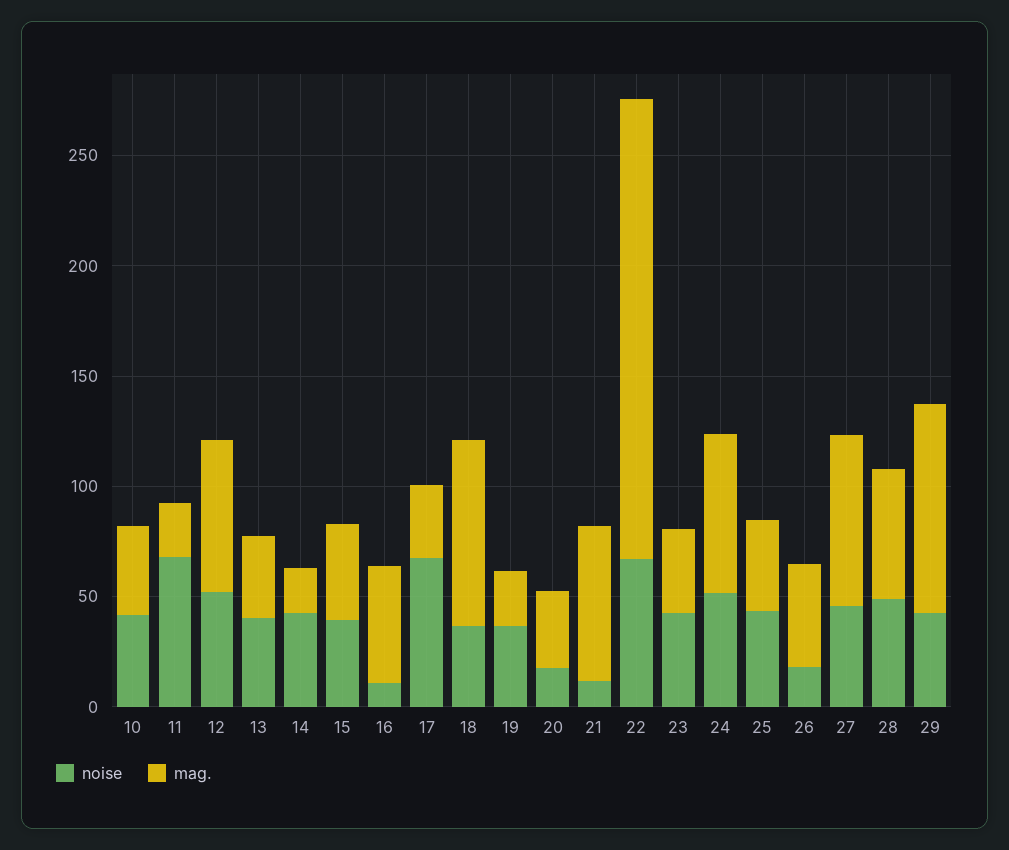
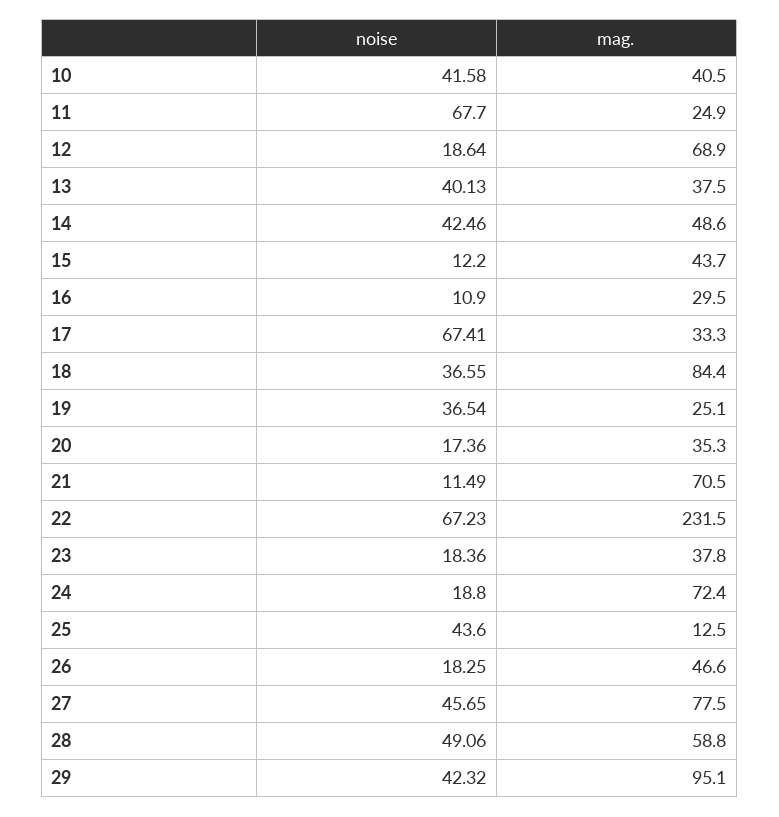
noise, 12: 50 -> 18.64
mag., 14: 20 -> 48.6
noise, 15: 40 -> 12.2
mag., 16: 50 -> 29.5
mag., 22: 210 -> 231.5
noise, 23: 40 -> 18.36
noise, 24: 50 -> 18.8
mag., 25: 40 -> 12.5

